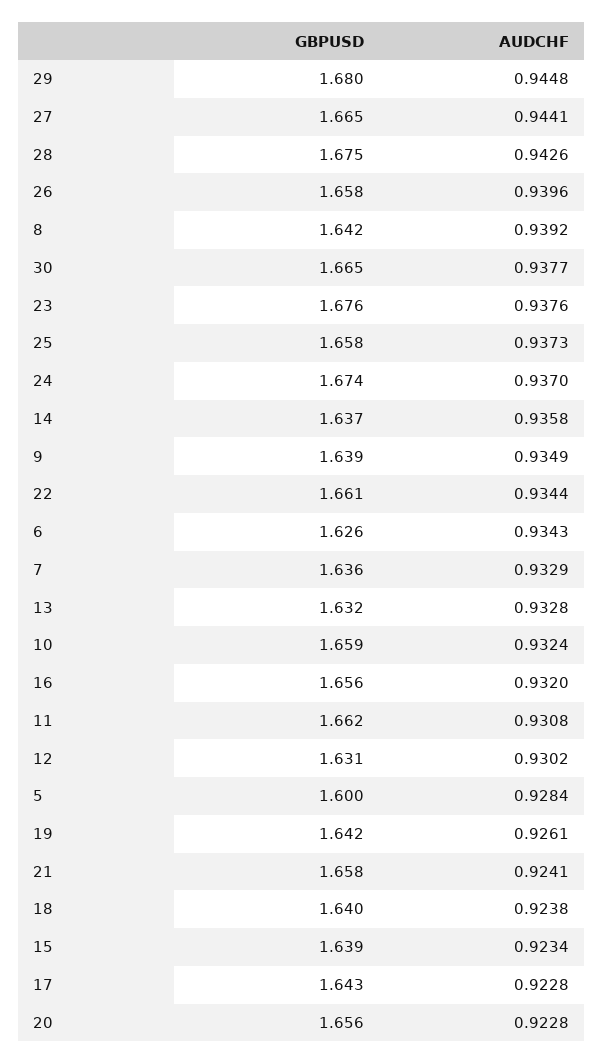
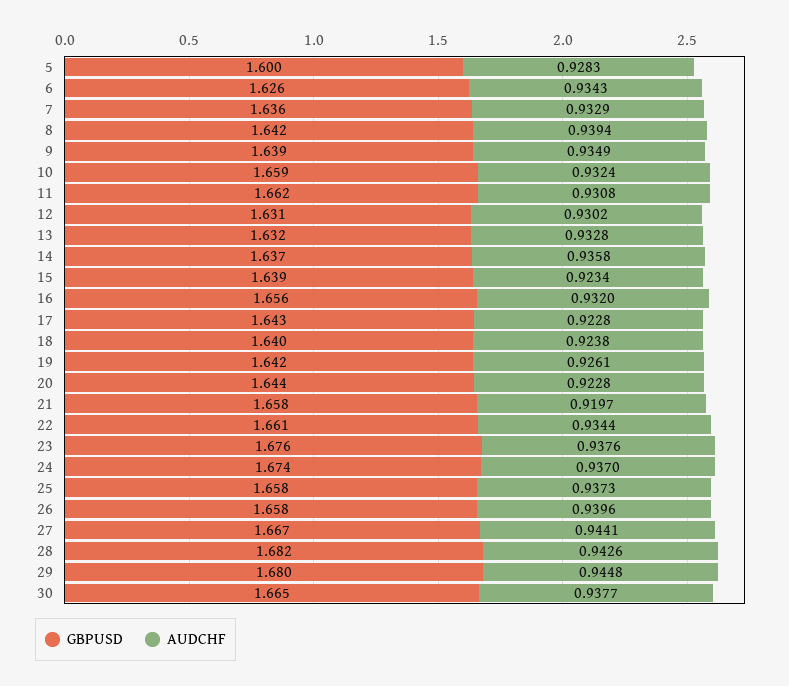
GBPUSD, 27: 1.665 -> 1.667
GBPUSD, 28: 1.675 -> 1.682
AUDCHF, 8: 0.9392 -> 0.9394
AUDCHF, 5: 0.9284 -> 0.9283
AUDCHF, 21: 0.9241 -> 0.9197
GBPUSD, 20: 1.656 -> 1.644

